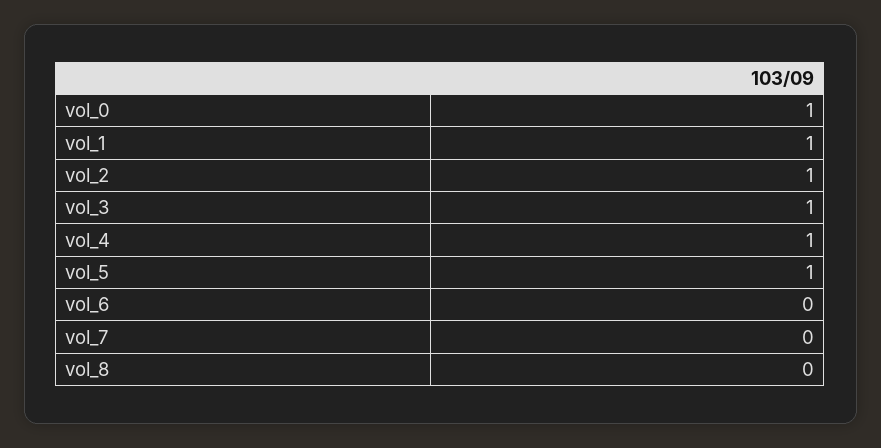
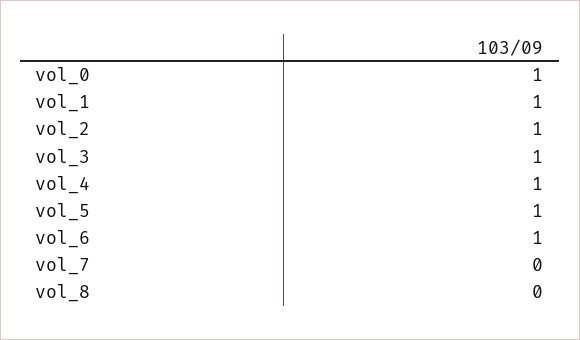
vol_6: 0 -> 1

